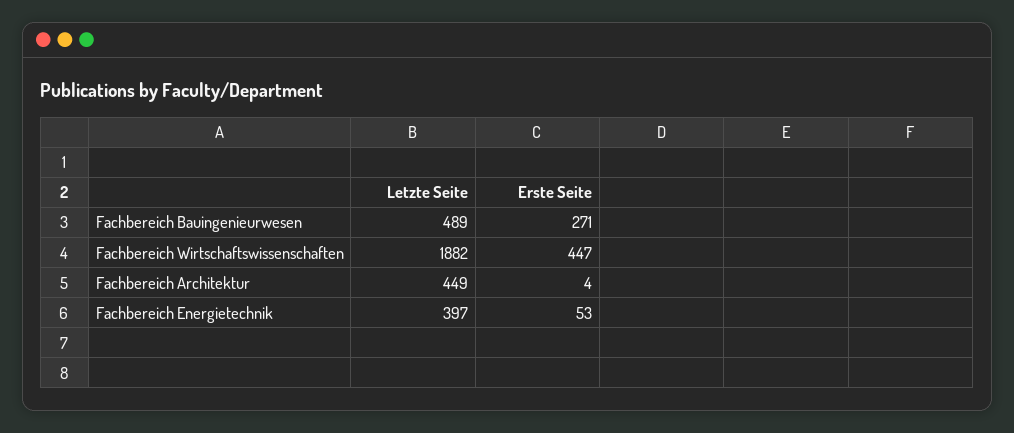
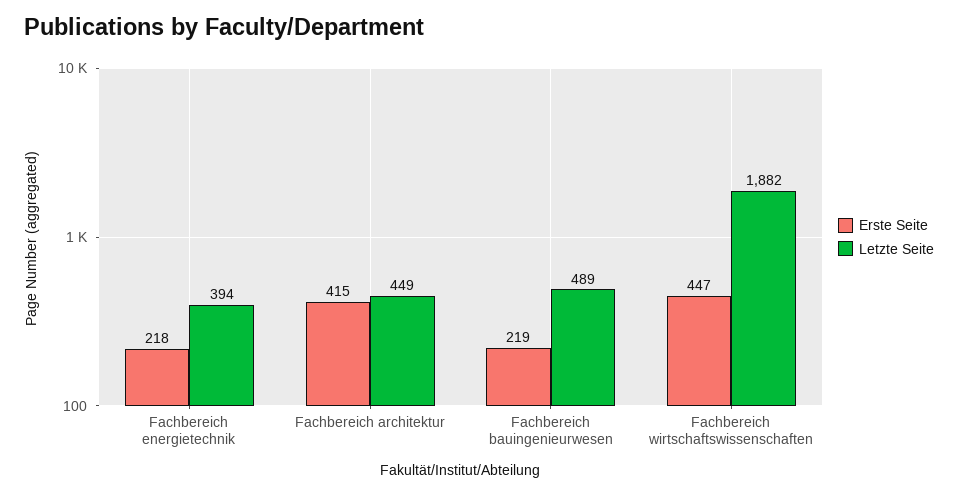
Erste Seite, Fachbereich Bauingenieurwesen: 271 -> 219
Erste Seite, Fachbereich Architektur: 4 -> 415
Letzte Seite, Fachbereich Energietechnik: 397 -> 394
Erste Seite, Fachbereich Energietechnik: 53 -> 218

